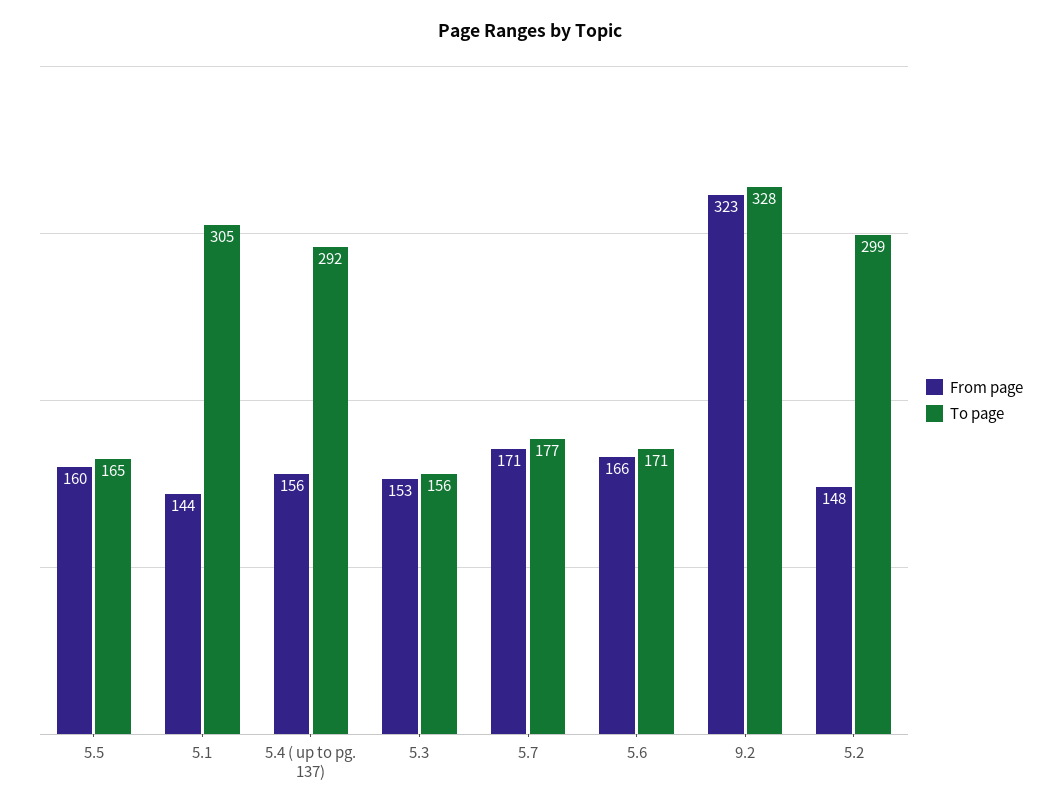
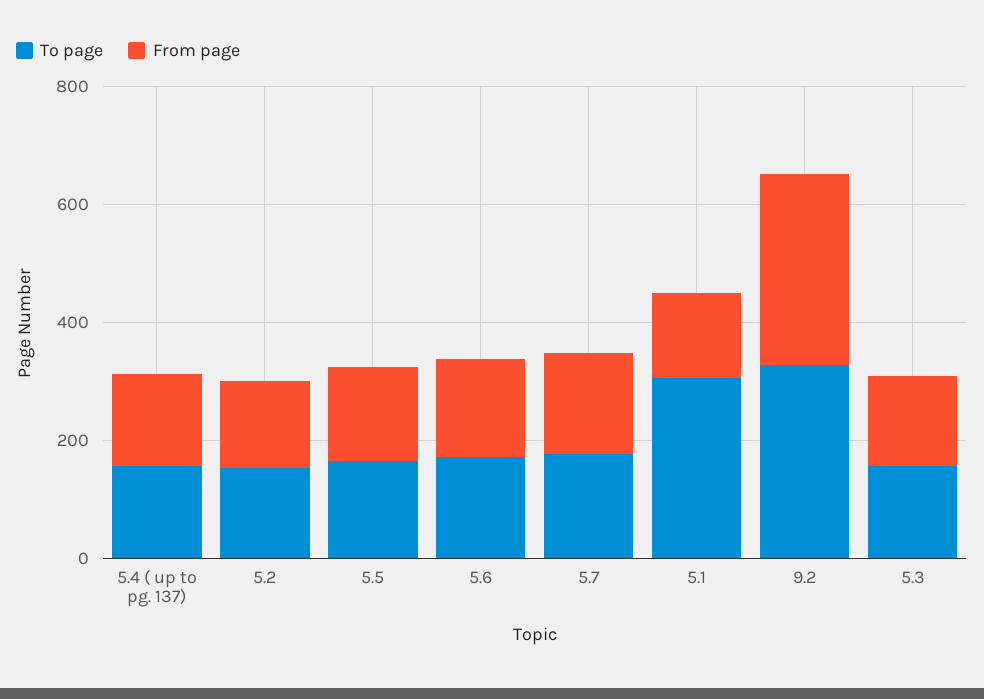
To page, 5.4 ( up to pg. 137): 292 -> 150
To page, 5.2: 299 -> 150

